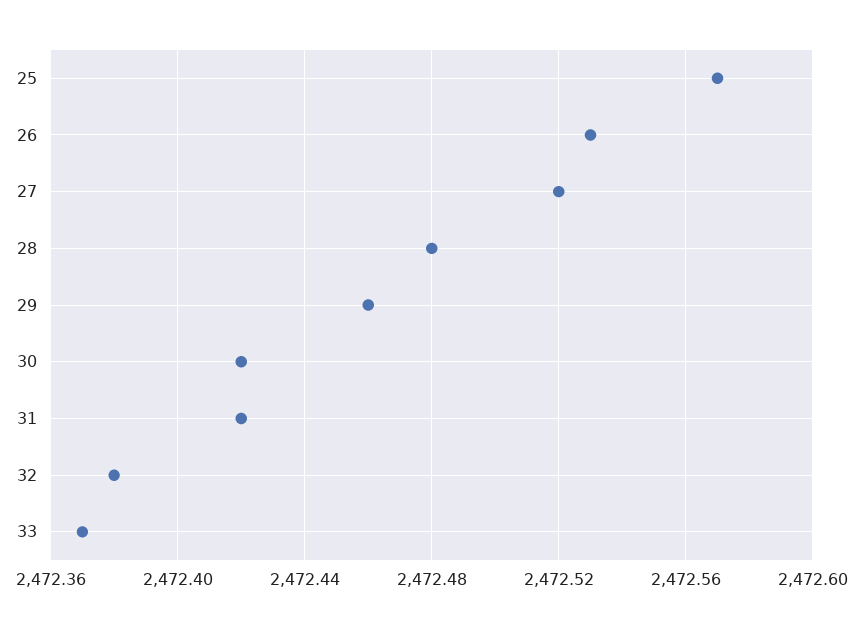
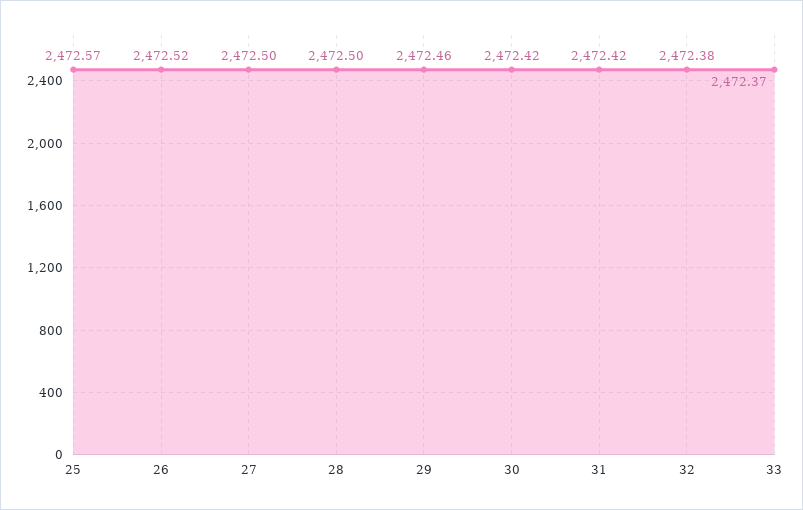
26: 2472.53 -> 2472.52
27: 2472.52 -> 2472.5
28: 2472.48 -> 2472.5

